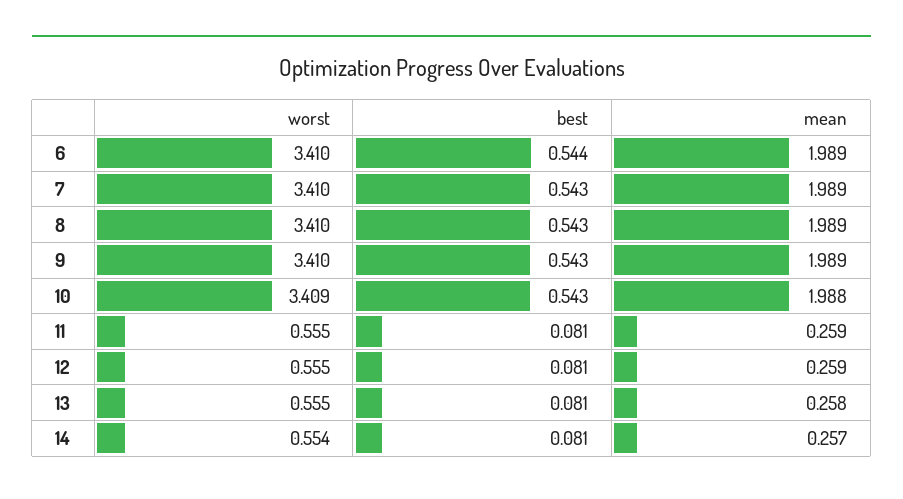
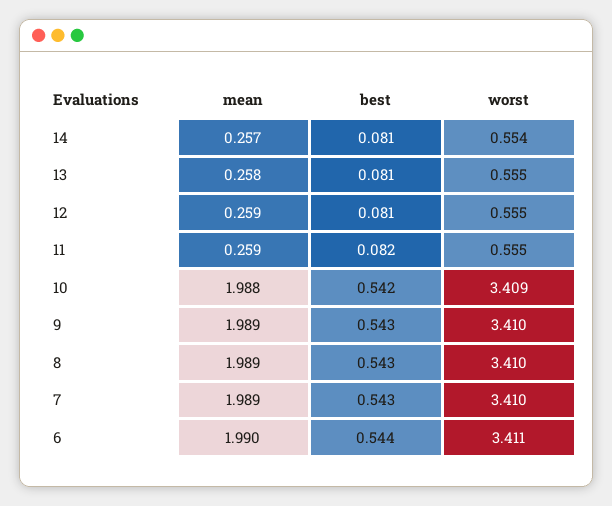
worst, 6: 3.41 -> 3.411
mean, 6: 1.989 -> 1.99
best, 10: 0.543 -> 0.542
best, 11: 0.081 -> 0.082

